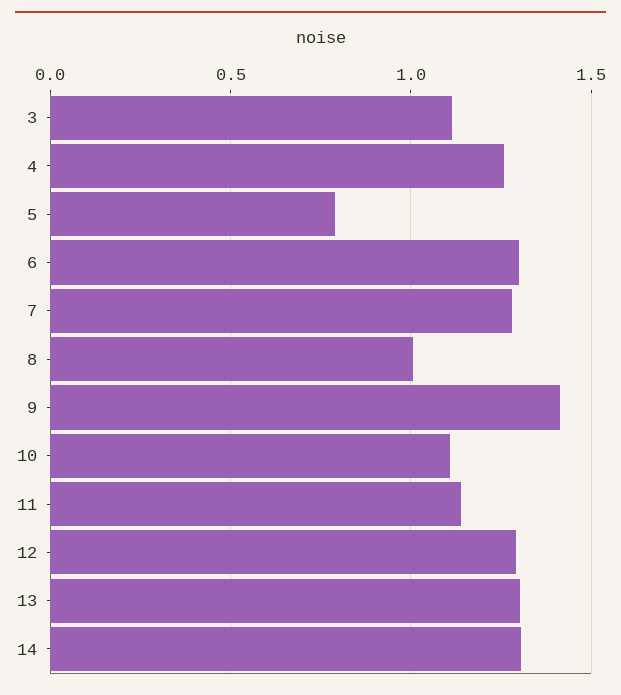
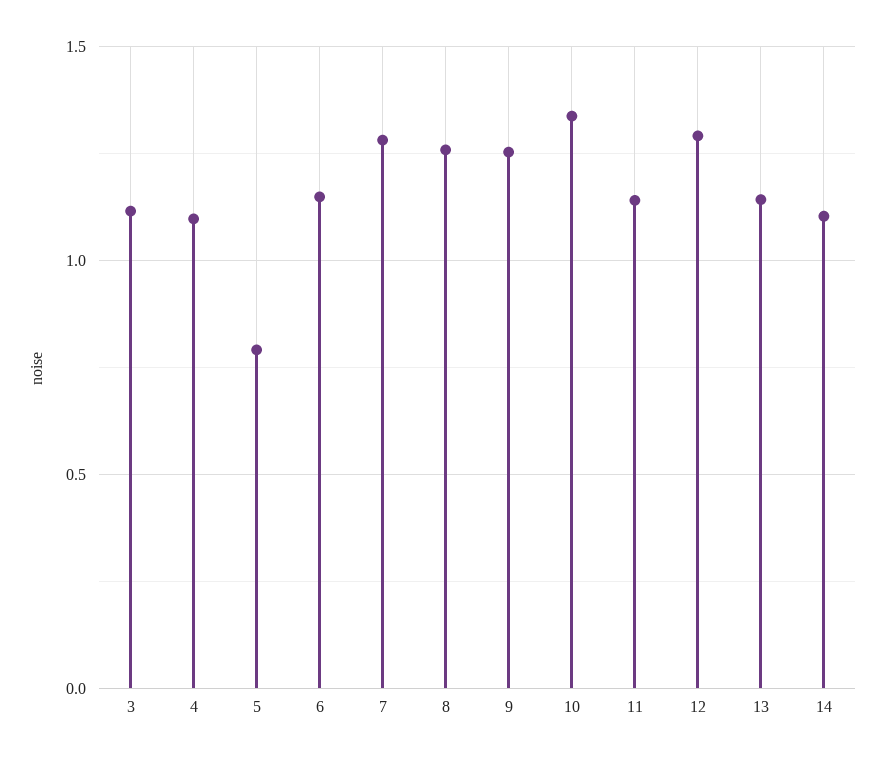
4: 1.25 -> 1.1
6: 1.3 -> 1.15
8: 1 -> 1.25
9: 1.4 -> 1.25
10: 1.1 -> 1.35
13: 1.3 -> 1.15
14: 1.3 -> 1.1

